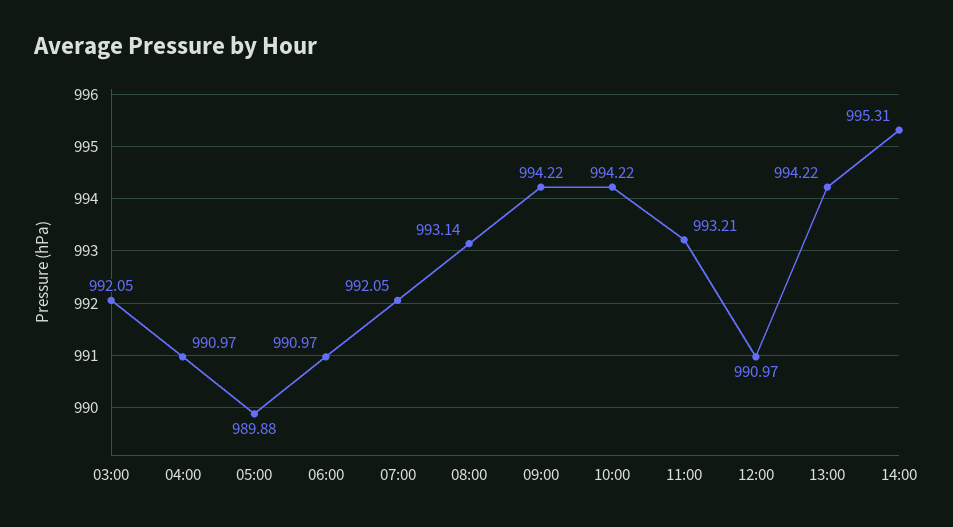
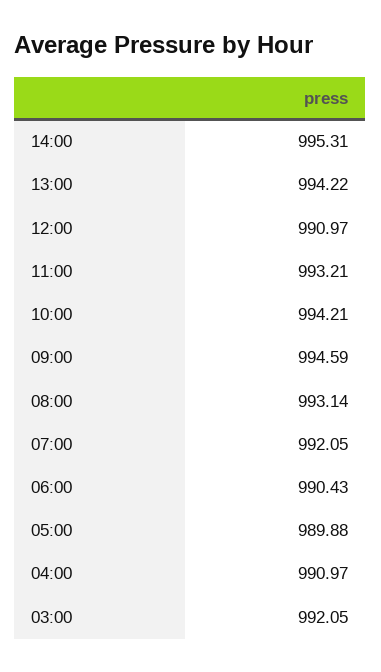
06:00: 990.97 -> 990.43
09:00: 994.22 -> 994.59
10:00: 994.22 -> 994.21

